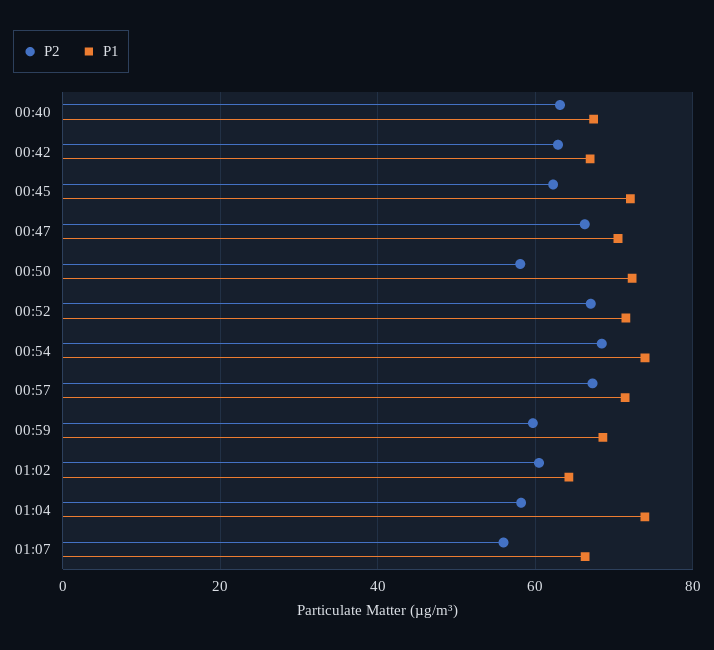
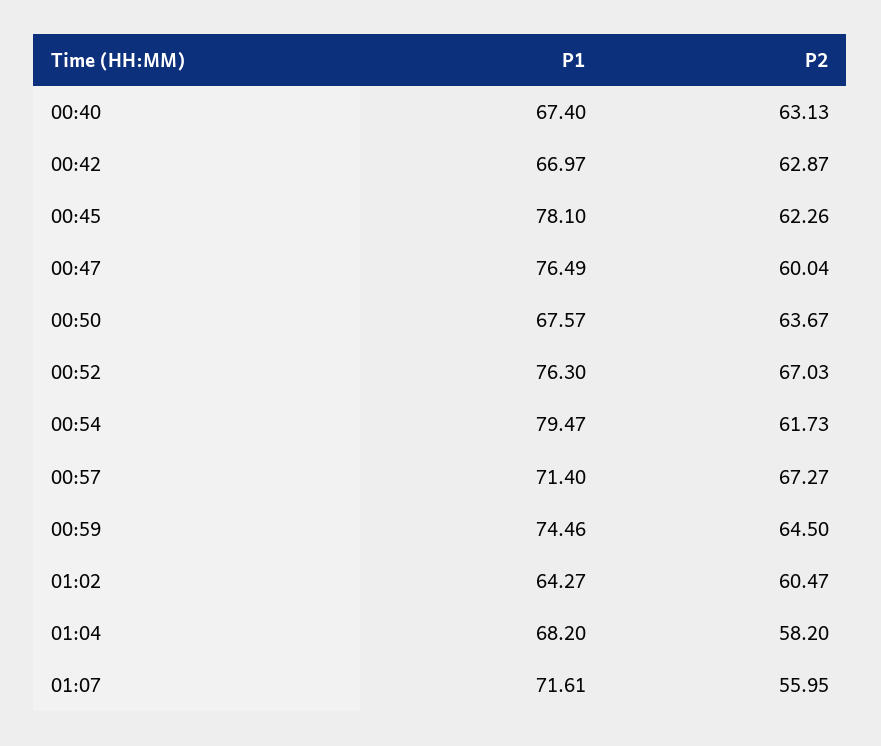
P1, 00:45: 72 -> 78.1
P2, 00:47: 66 -> 60.04
P1, 00:47: 70 -> 76.49
P2, 00:50: 58 -> 63.67
P1, 00:50: 72 -> 67.57
P1, 00:52: 72 -> 76.3
P2, 00:54: 68 -> 61.73
P1, 00:54: 74 -> 79.47
P2, 00:59: 60 -> 64.5
P1, 00:59: 68 -> 74.46
P1, 01:04: 74 -> 68.2
P1, 01:07: 66 -> 71.61

